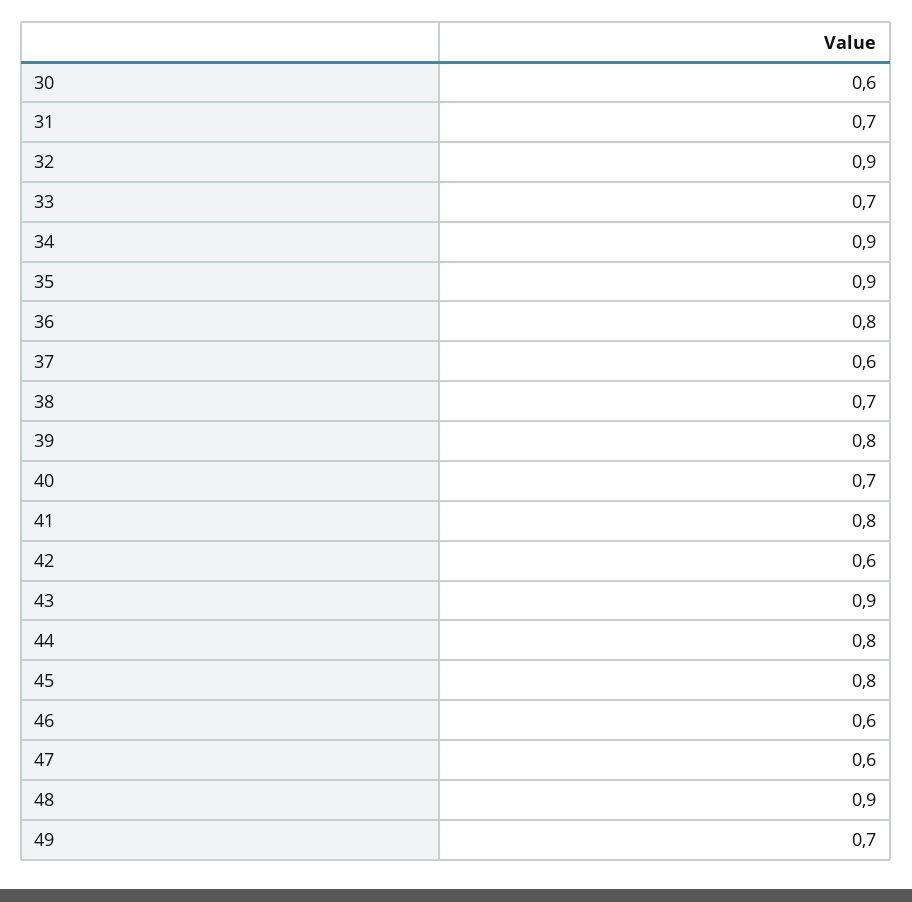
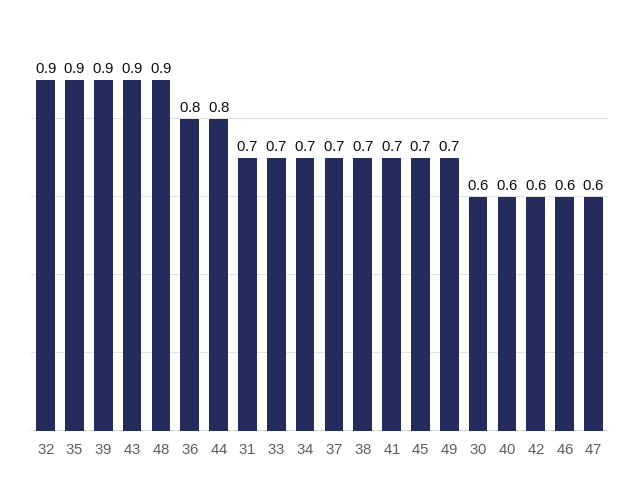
34: 0.9 -> 0.7
37: 0.6 -> 0.7
39: 0.8 -> 0.9
40: 0.7 -> 0.6
41: 0.8 -> 0.7
45: 0.8 -> 0.7

